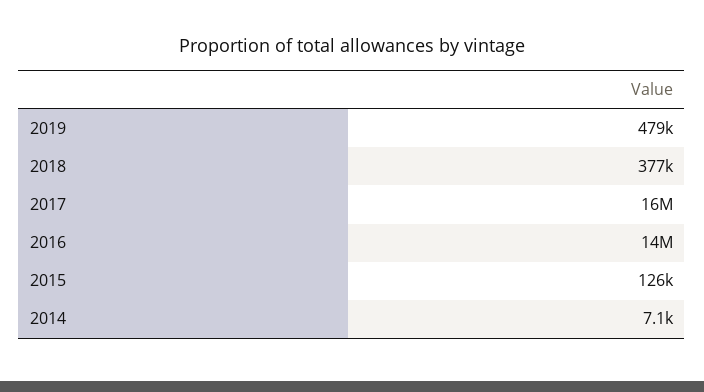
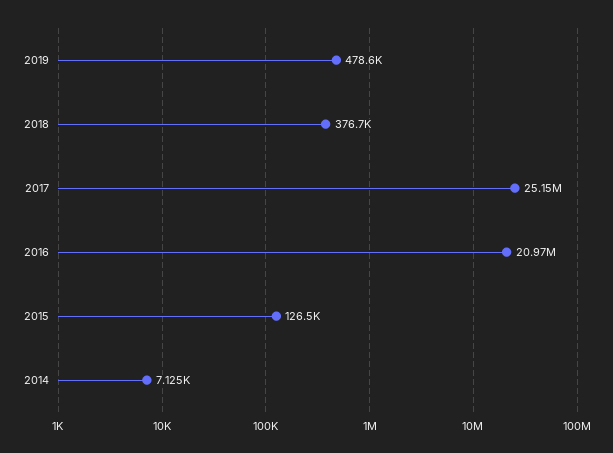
2017: 16000000 -> 25150000
2016: 14000000 -> 20970000

